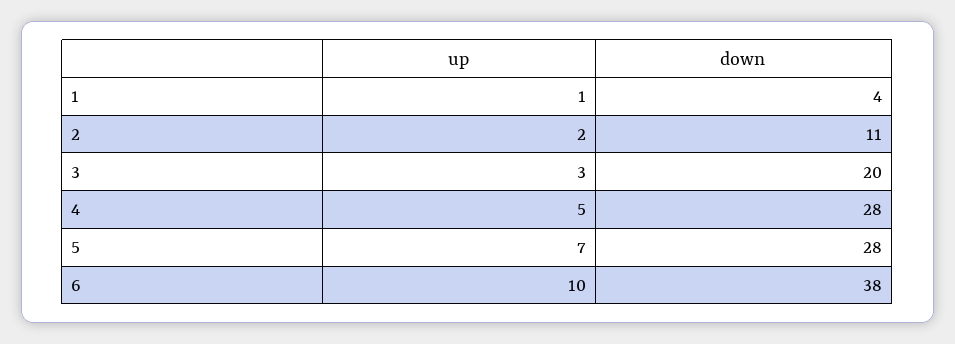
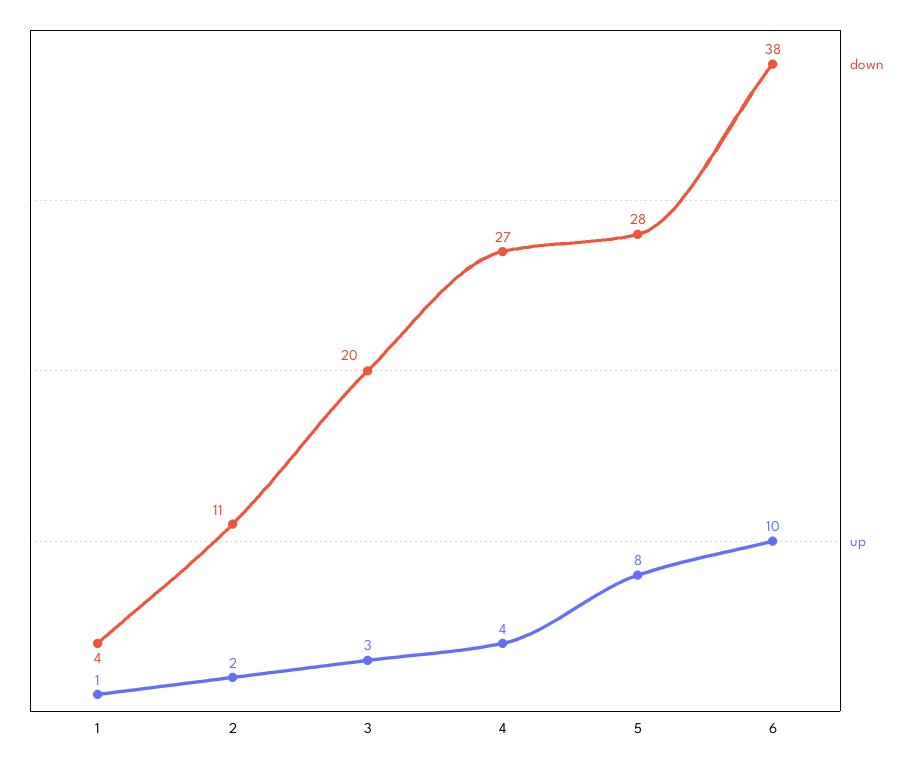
up, 4: 5 -> 4
down, 4: 28 -> 27
up, 5: 7 -> 8

